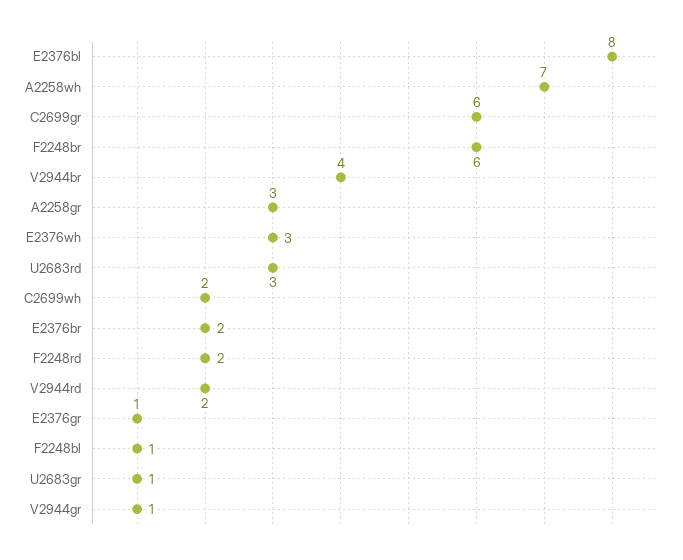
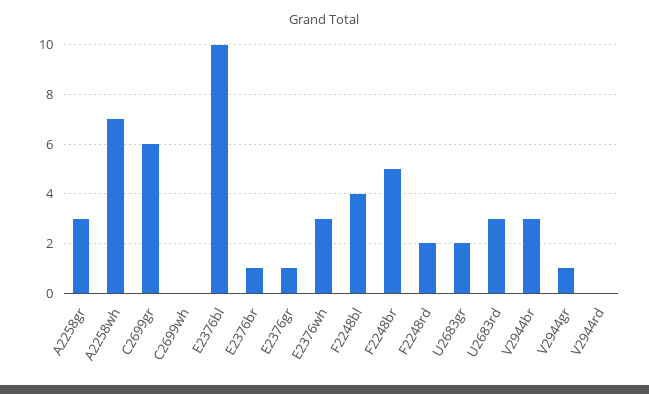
E2376bl: 8 -> 10
F2248br: 6 -> 5
V2944br: 4 -> 3
C2699wh: 2 -> 0
E2376br: 2 -> 1
V2944rd: 2 -> 0
F2248bl: 1 -> 4
U2683gr: 1 -> 2

